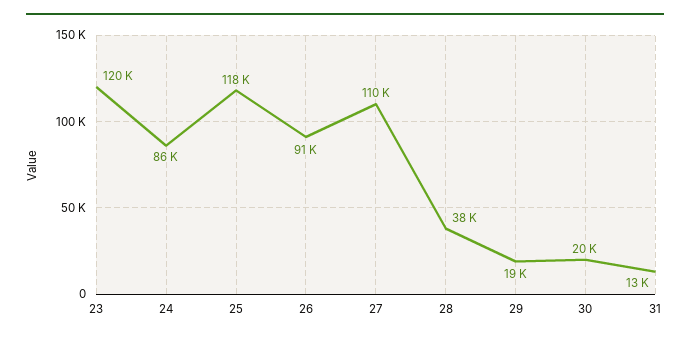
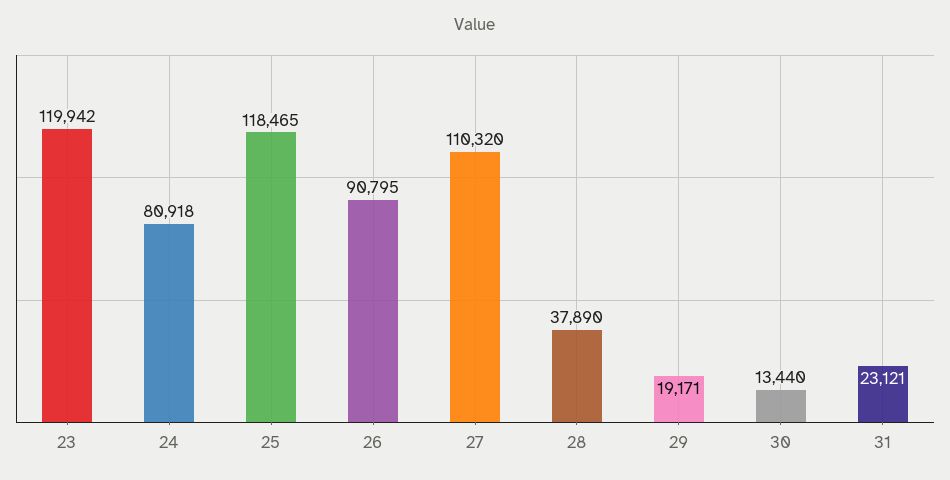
24: 86000 -> 80918
30: 20000 -> 13440
31: 13000 -> 23121

